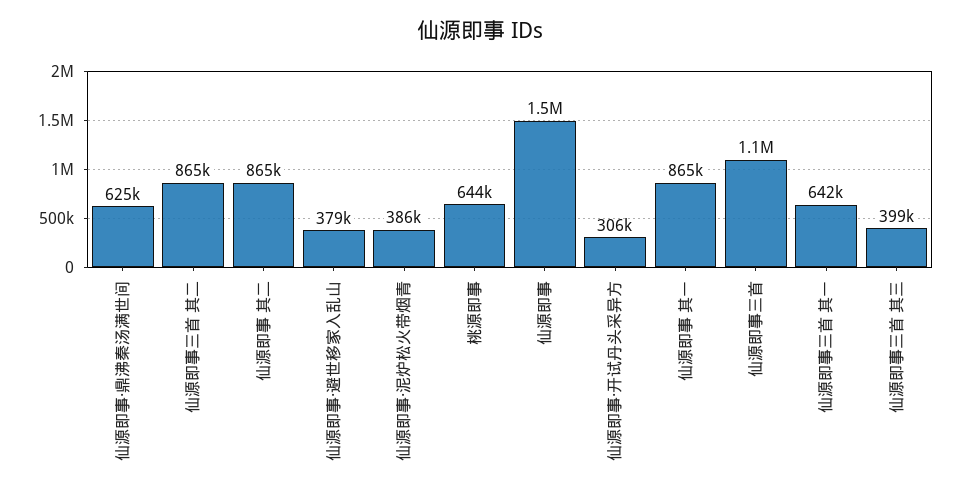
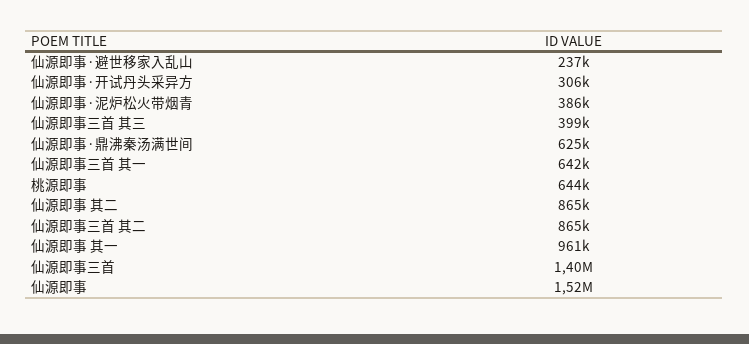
仙源即事·避世移家入乱山: 379000 -> 237000
仙源即事 其一: 865000 -> 961000
仙源即事三首: 1100000 -> 1400000

